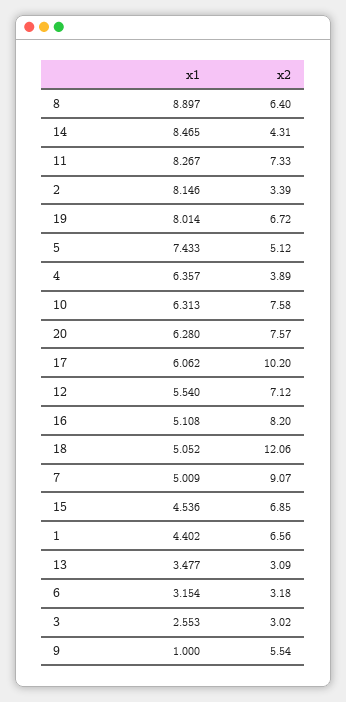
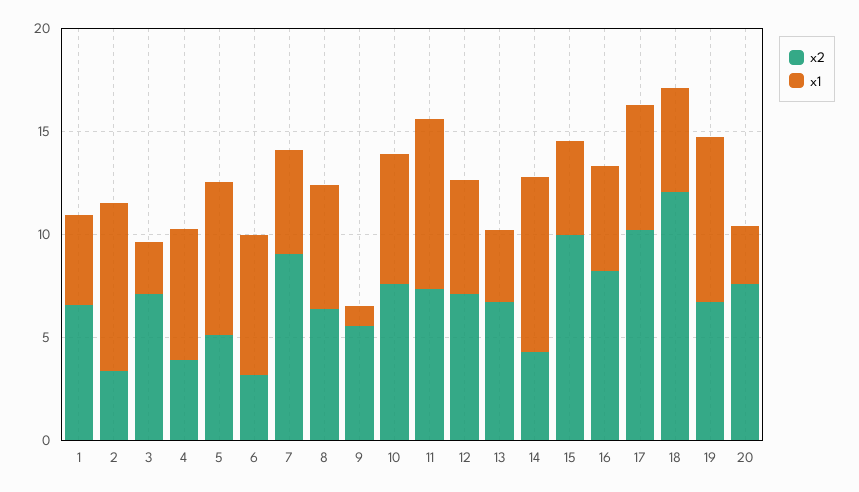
x1, 8: 8.897 -> 6
x1, 20: 6.28 -> 3
x2, 15: 6.85 -> 10
x2, 13: 3.09 -> 7
x1, 6: 3.154 -> 7
x2, 3: 3.02 -> 7

